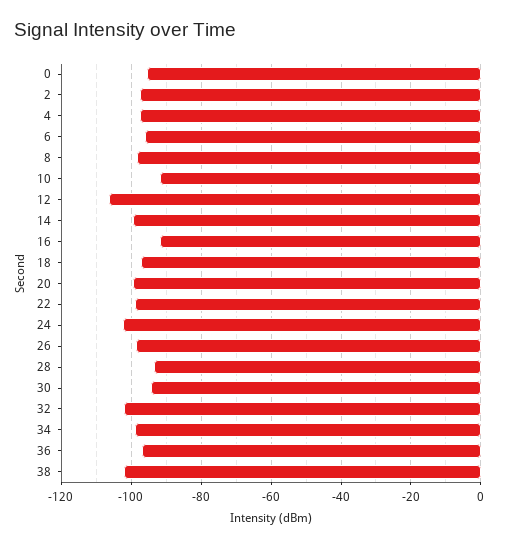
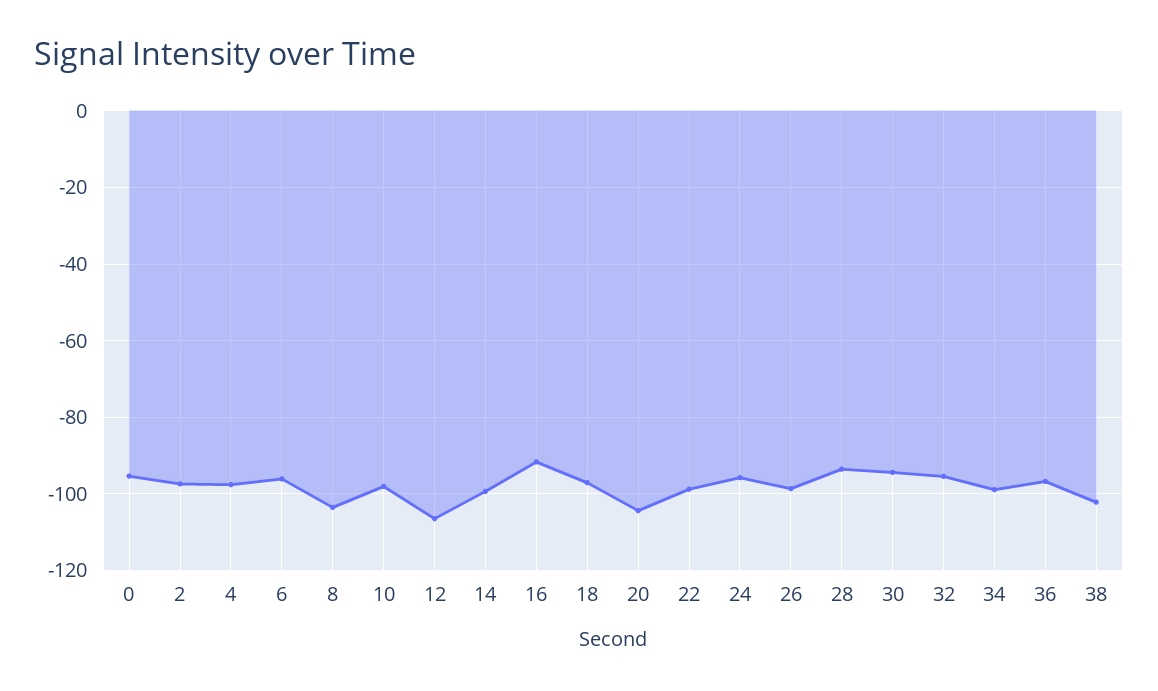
8: -98 -> -104
10: -92 -> -98
20: -100 -> -104
24: -102 -> -96
32: -102 -> -96

